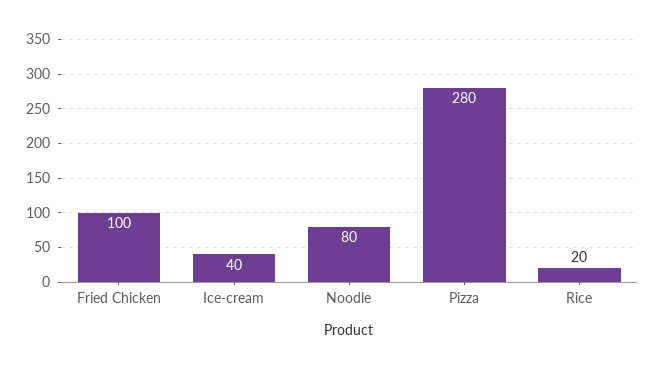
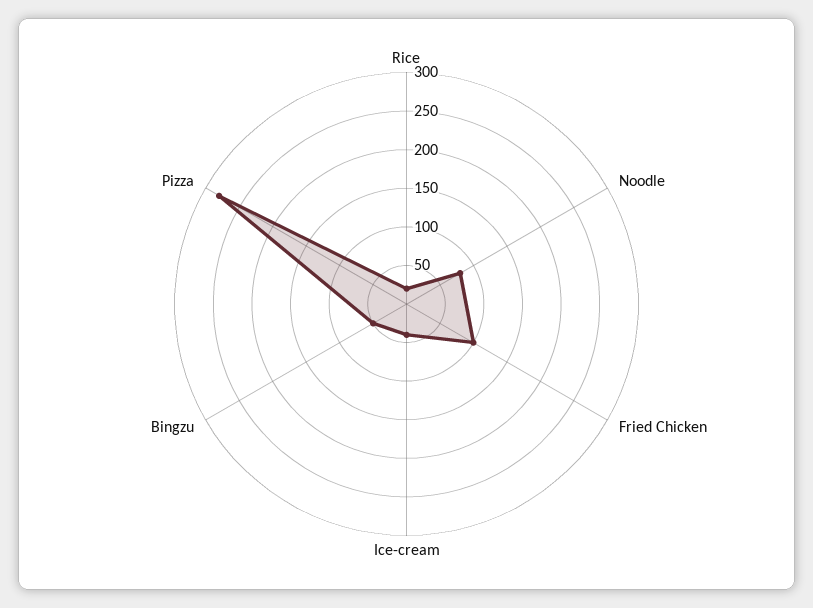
Bingzu: none -> 50

